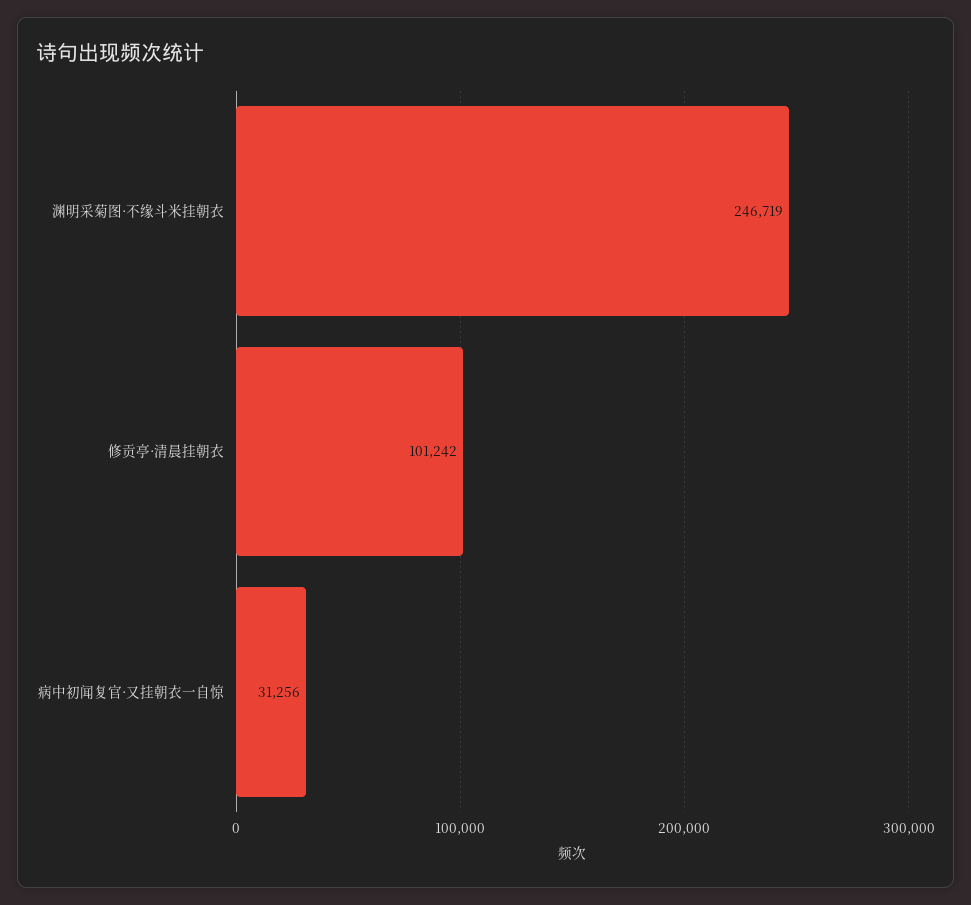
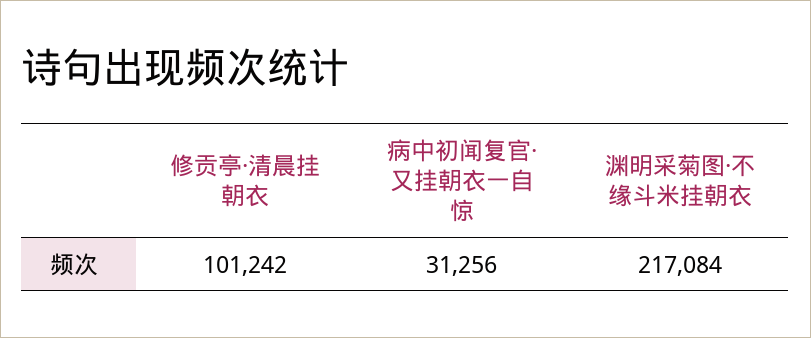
渊明采菊图·不缘斗米挂朝衣: 246719 -> 217084

